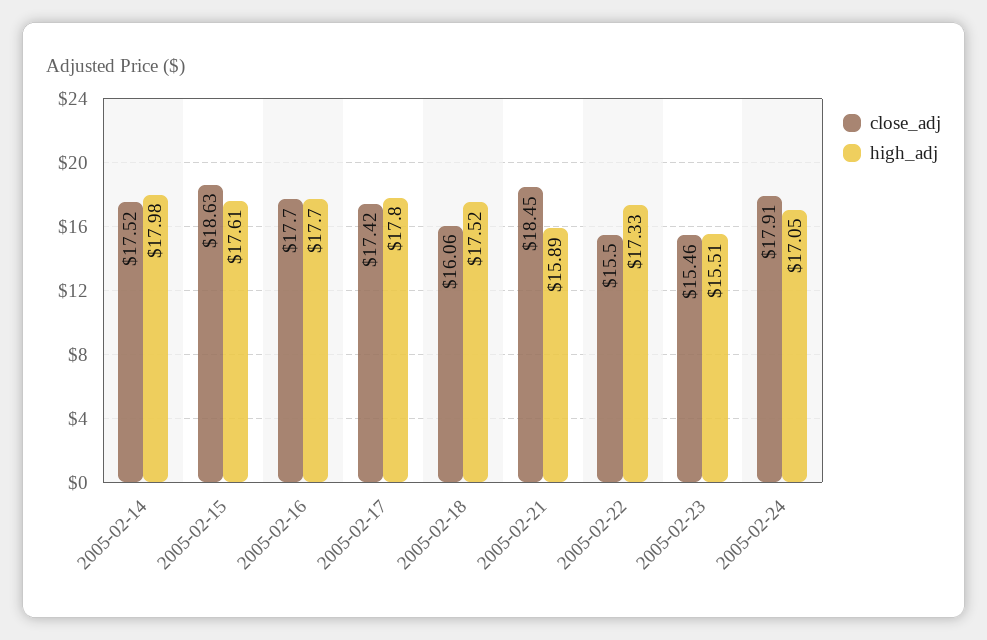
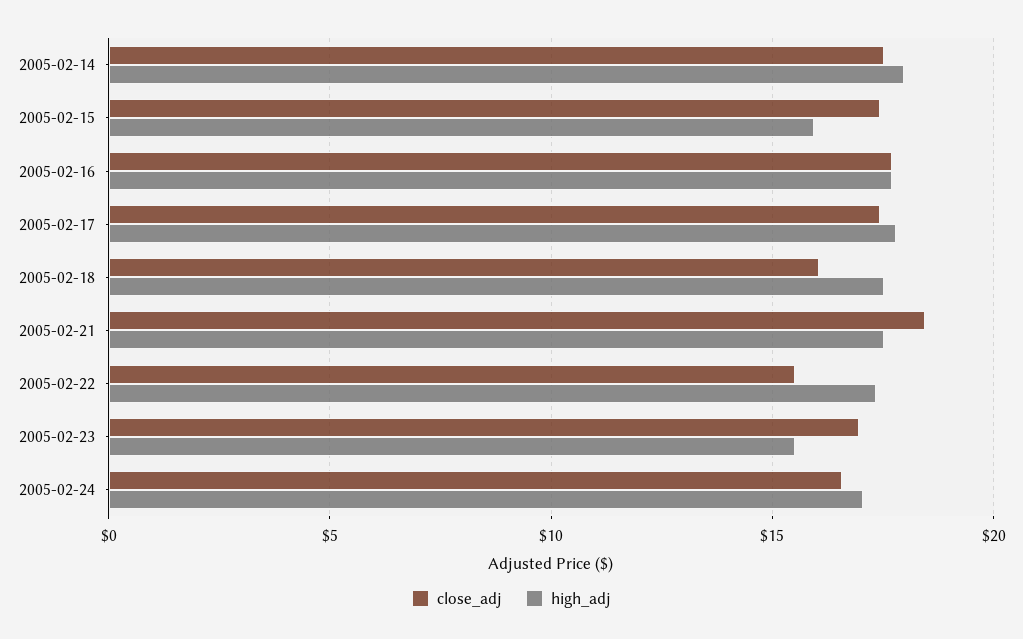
close_adj, 2005-02-15: 18.63 -> 17.5
high_adj, 2005-02-15: 17.61 -> 16
high_adj, 2005-02-21: 15.89 -> 17.5
close_adj, 2005-02-23: 15.46 -> 17
close_adj, 2005-02-24: 17.91 -> 16.5

